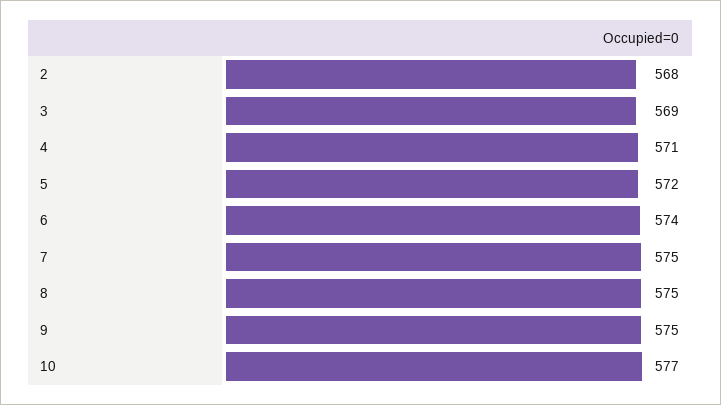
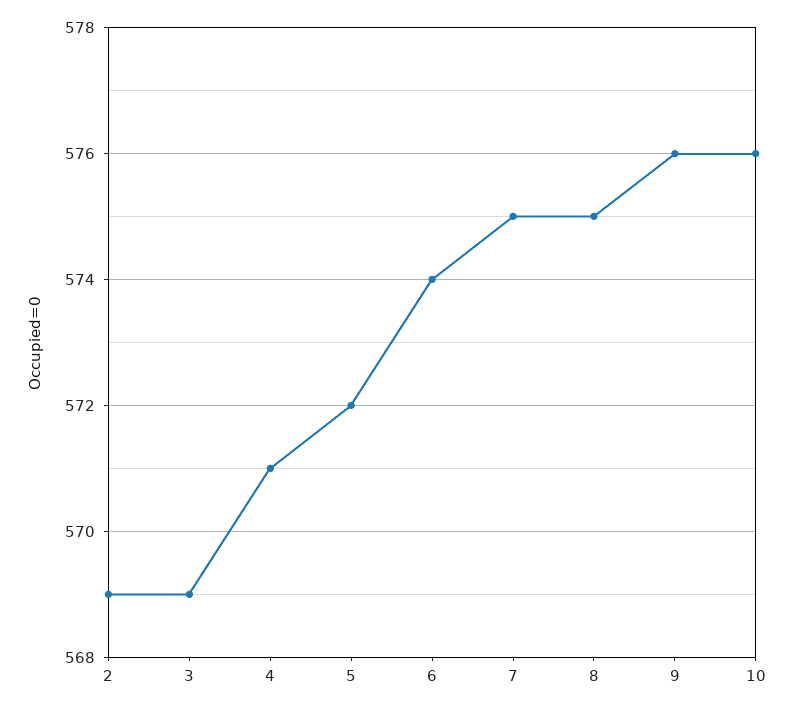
2: 568 -> 569
9: 575 -> 576
10: 577 -> 576

